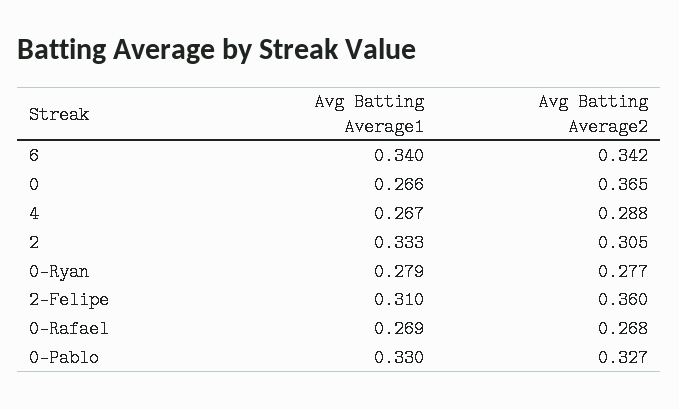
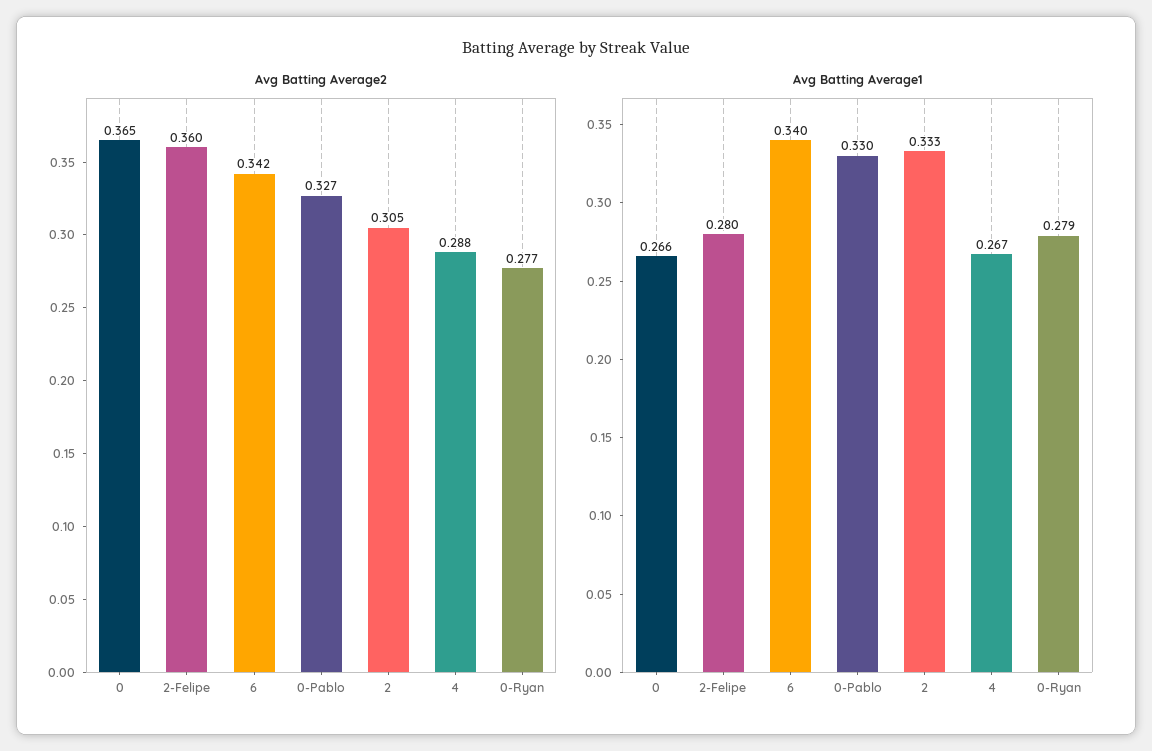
Avg Batting Average1, 2-Felipe: 0.31 -> 0.28
Avg Batting Average1, 0-Rafael: 0.269 -> none
Avg Batting Average2, 0-Rafael: 0.268 -> none

